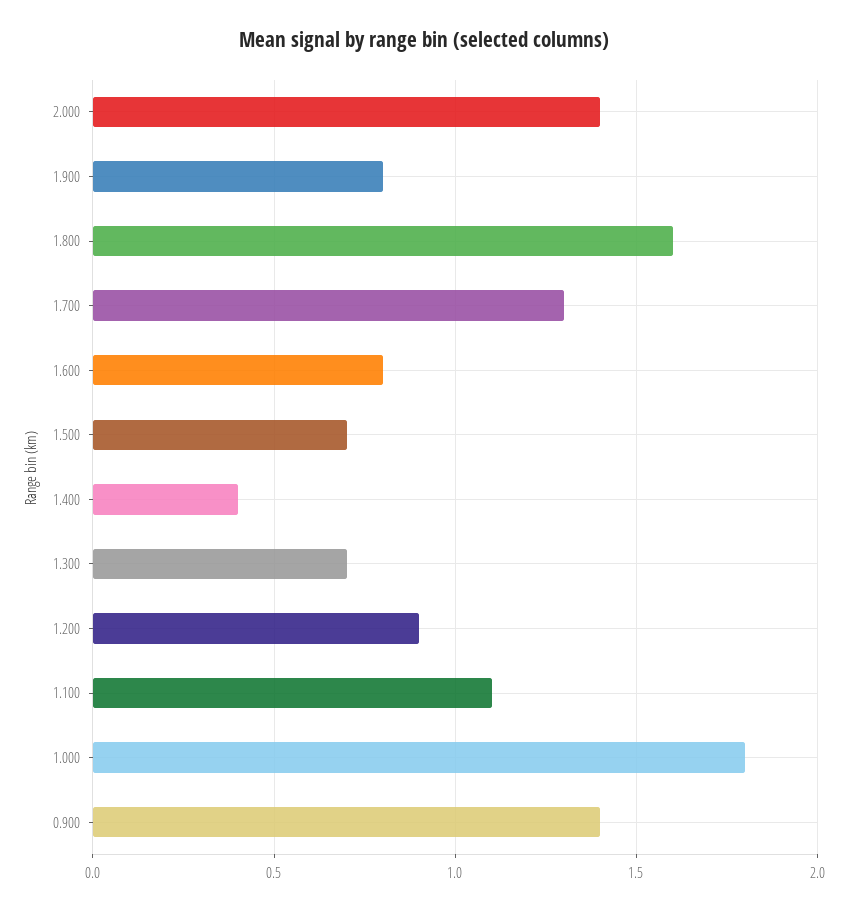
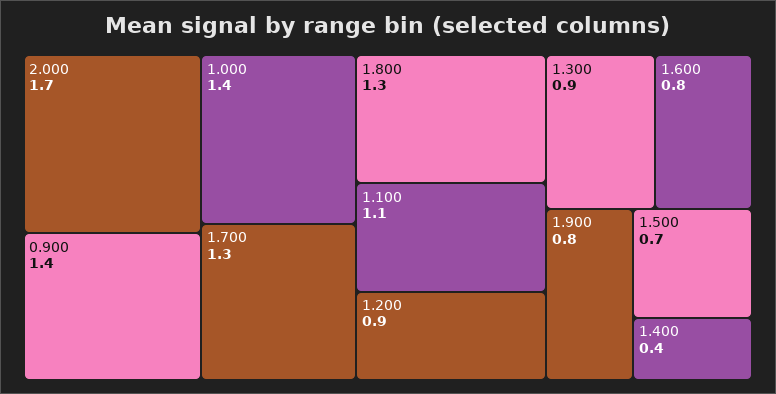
2.000: 1.4 -> 1.7
1.800: 1.6 -> 1.3
1.300: 0.7 -> 0.9
1.000: 1.8 -> 1.4

